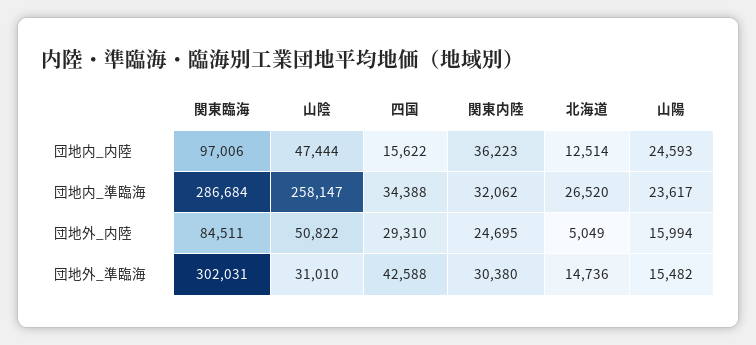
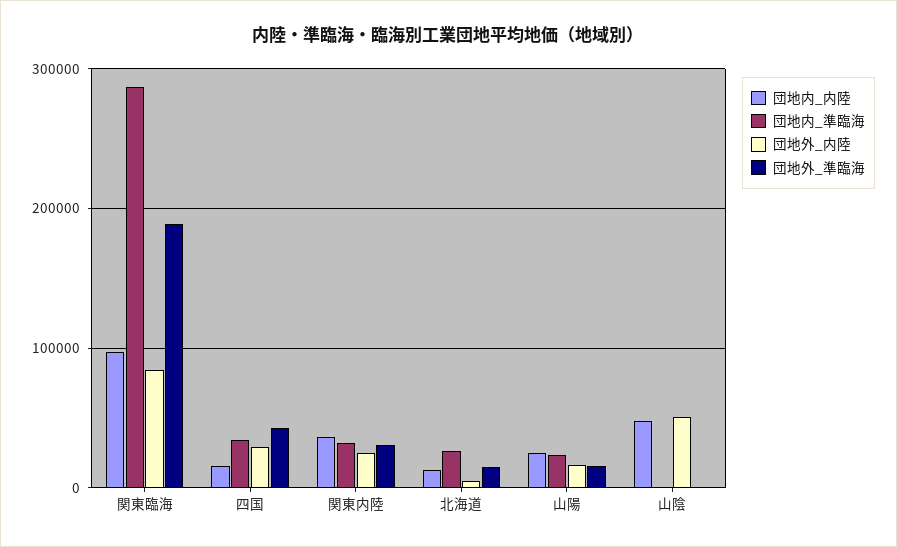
団地内_準臨海, 山陰: 258147 -> 0
団地外_準臨海, 関東臨海: 302031 -> 190000
団地外_準臨海, 山陰: 31010 -> 0

